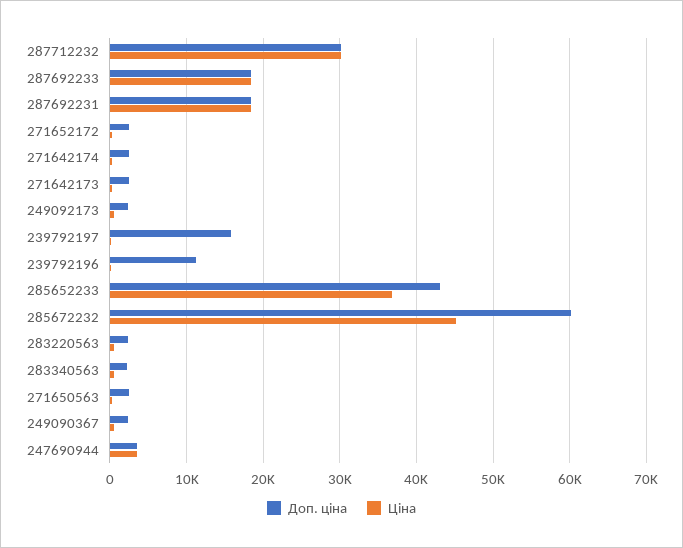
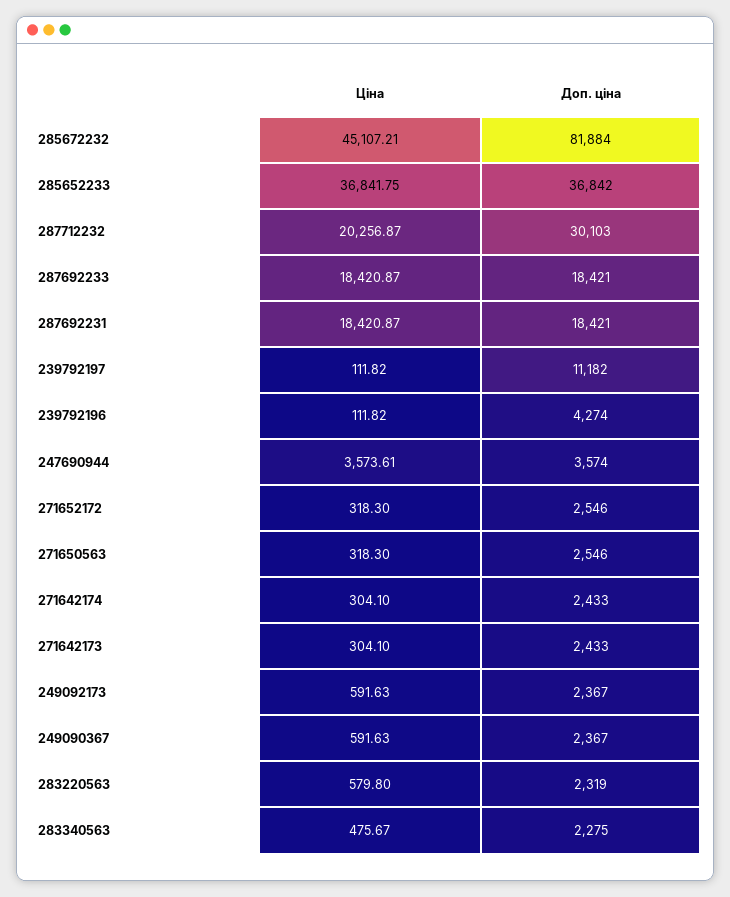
Ціна, 287712232: 30000 -> 20256.87
Доп. ціна, 239792197: 16000 -> 11182
Доп. ціна, 239792196: 11000 -> 4274
Доп. ціна, 285652233: 43000 -> 36842
Доп. ціна, 285672232: 60000 -> 81884

